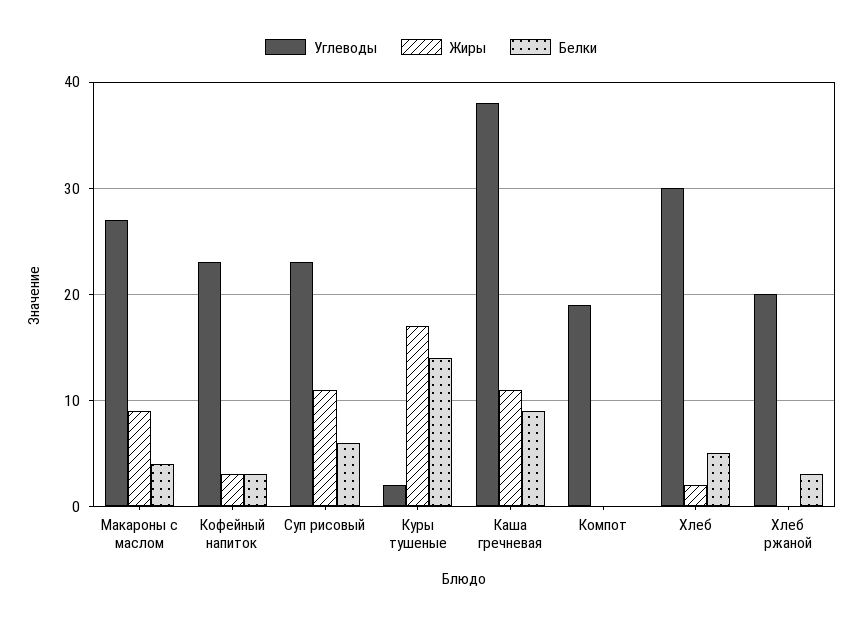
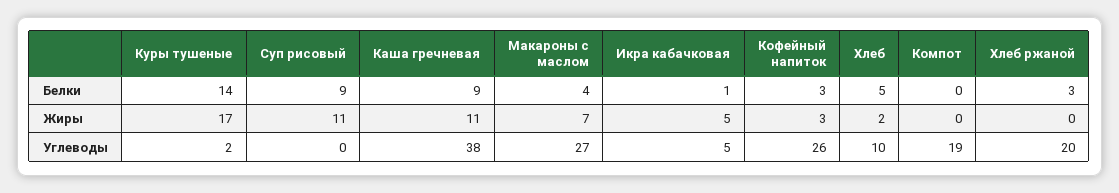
Жиры, Макароны с маслом: 9 -> 7
Углеводы, Кофейный напиток: 23 -> 26
Углеводы, Суп рисовый: 23 -> 0
Белки, Суп рисовый: 6 -> 9
Углеводы, Хлеб: 30 -> 10
Белки, Икра кабачковая: none -> 1
Жиры, Икра кабачковая: none -> 5
Углеводы, Икра кабачковая: none -> 5

